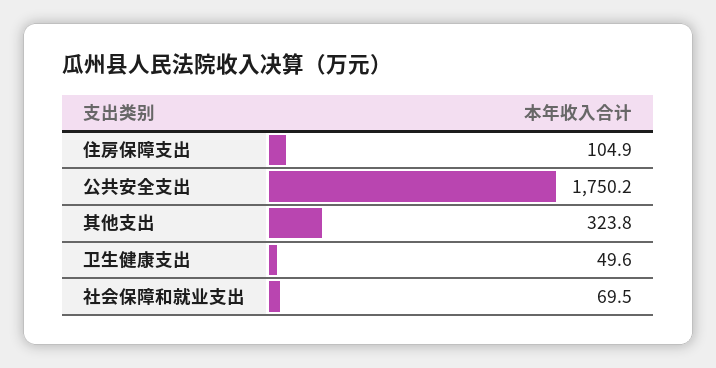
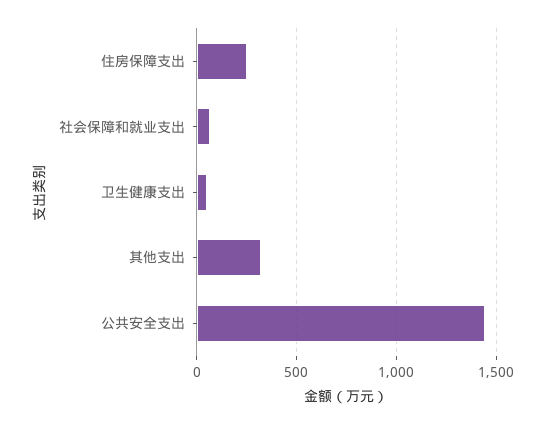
住房保障支出: 104.9 -> 250
公共安全支出: 1750.2 -> 1450

